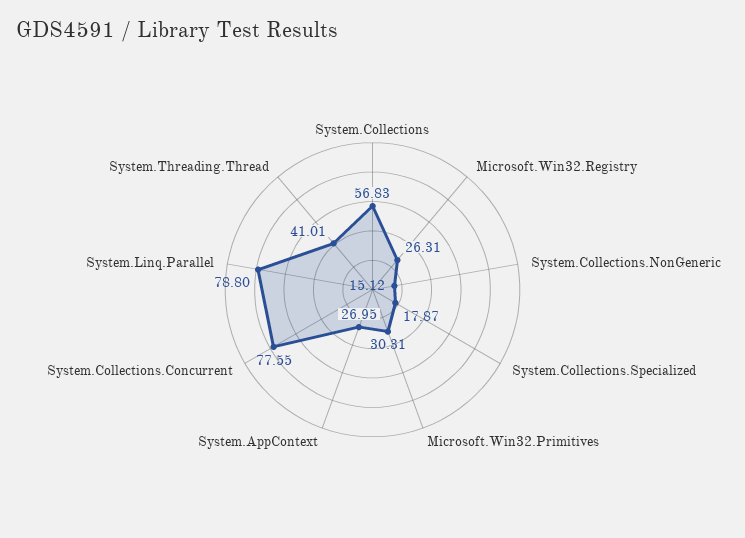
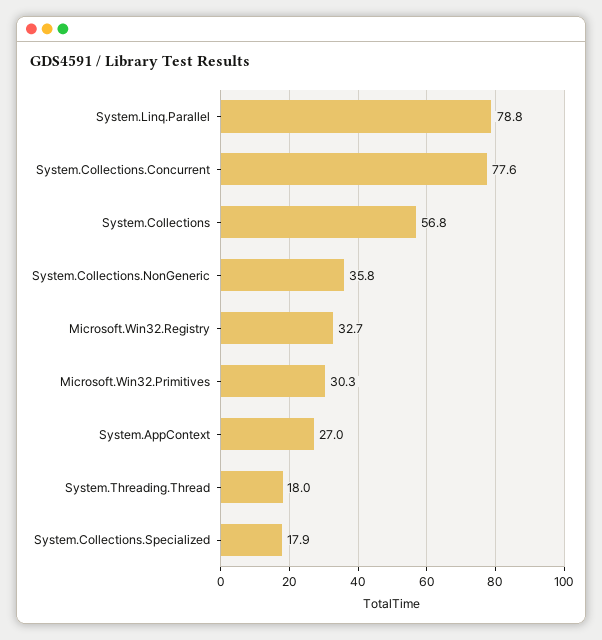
Microsoft.Win32.Registry: 26.31 -> 32.7
System.Collections.NonGeneric: 15.12 -> 35.8
System.Threading.Thread: 41.01 -> 18

